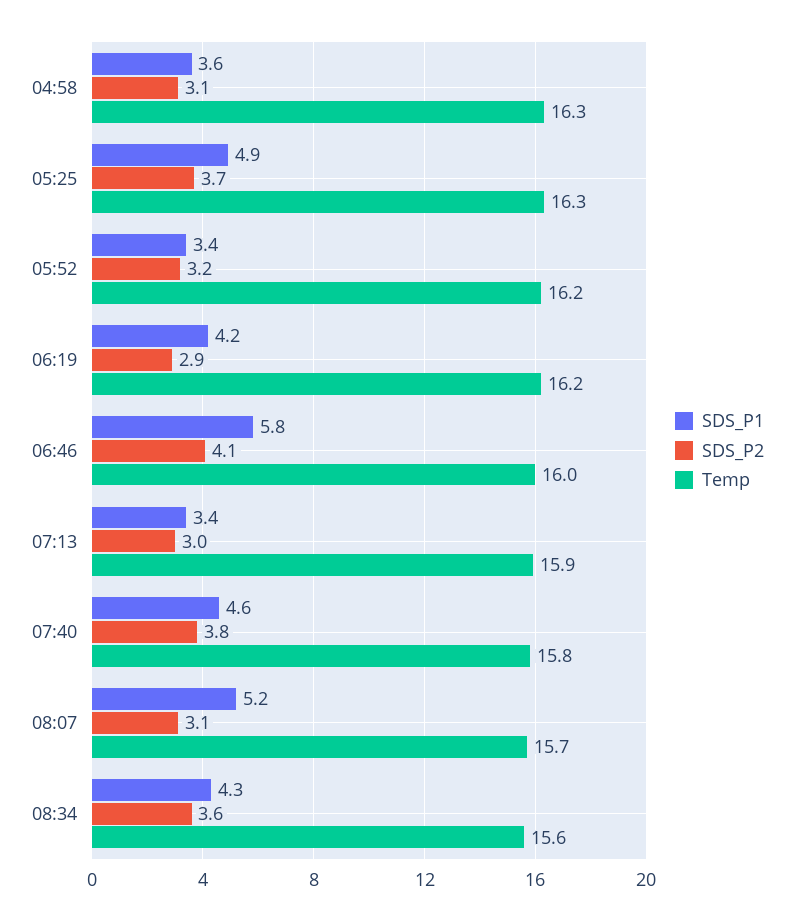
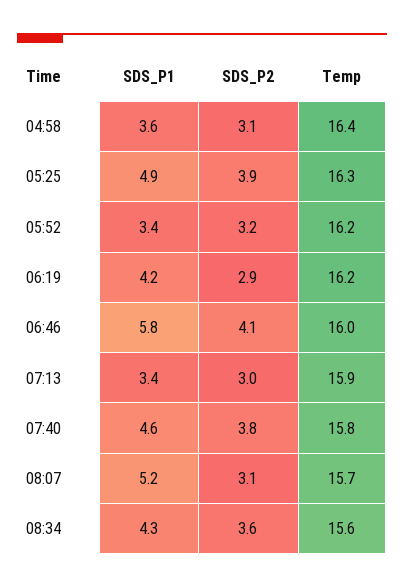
Temp, 04:58: 16.3 -> 16.4
SDS_P2, 05:25: 3.7 -> 3.9

